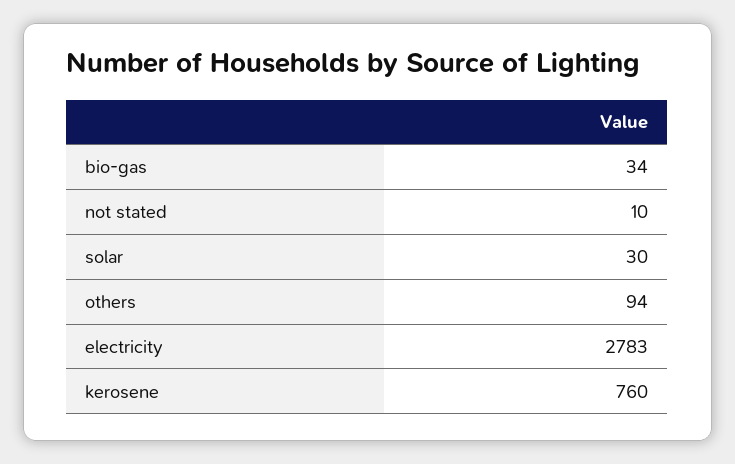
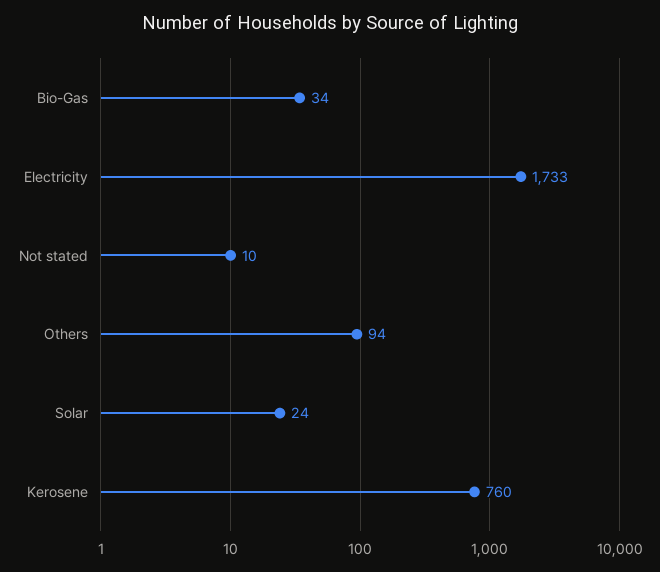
solar: 30 -> 24
electricity: 2783 -> 1733

